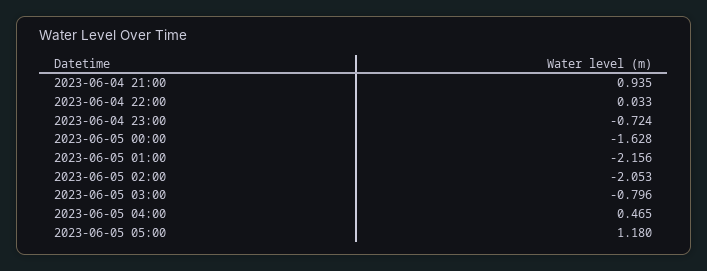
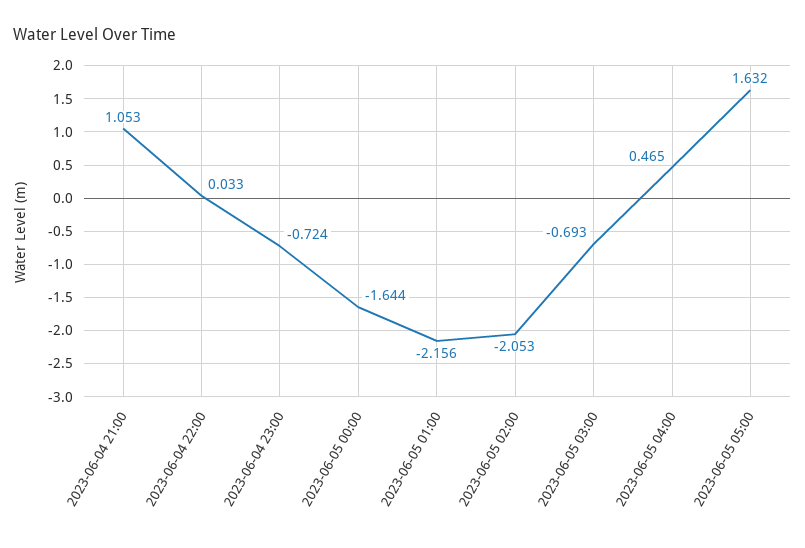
2023-06-04 21:00: 0.935 -> 1.053
2023-06-05 00:00: -1.628 -> -1.644
2023-06-05 03:00: -0.796 -> -0.693
2023-06-05 05:00: 1.18 -> 1.632

